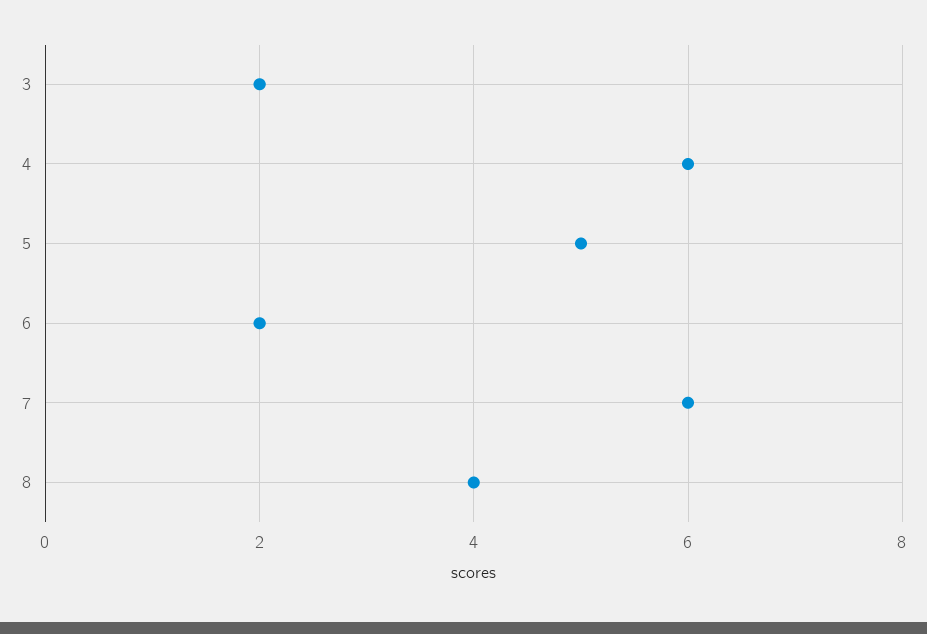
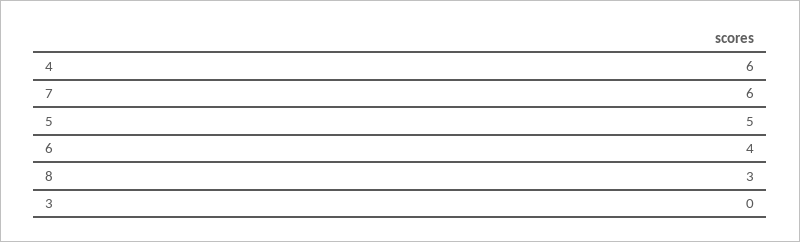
3: 2 -> 0
6: 2 -> 4
8: 4 -> 3

